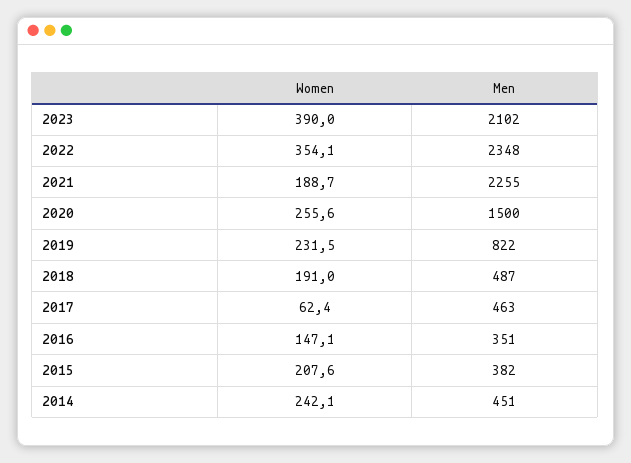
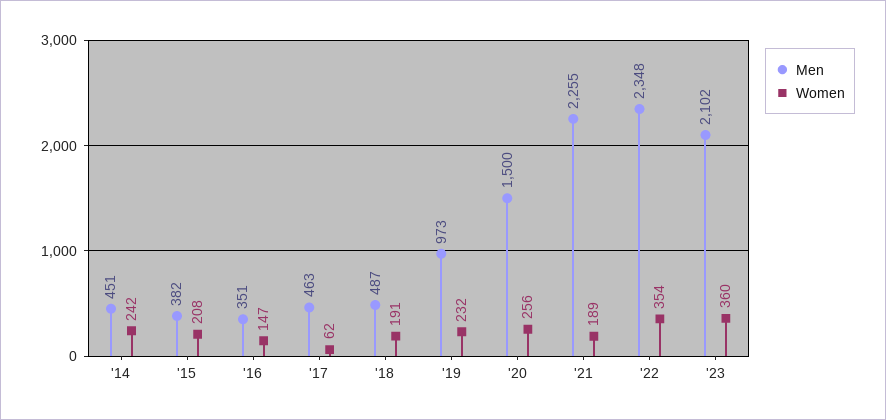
Women, 2023: 390 -> 360
Men, 2019: 822 -> 973

